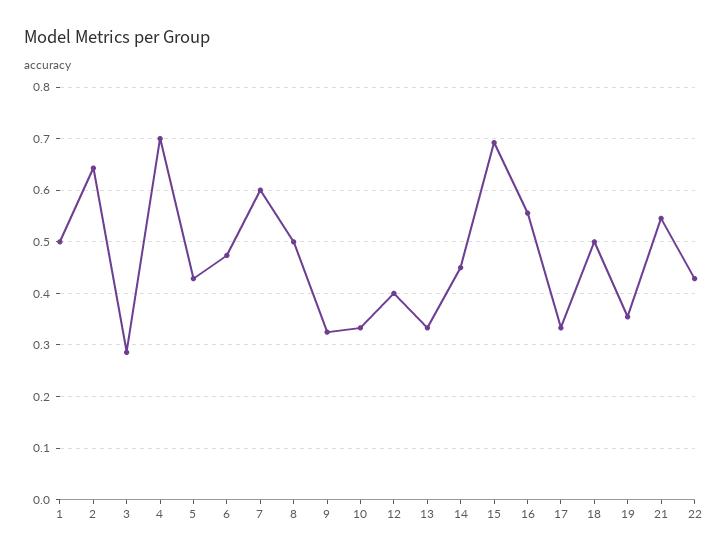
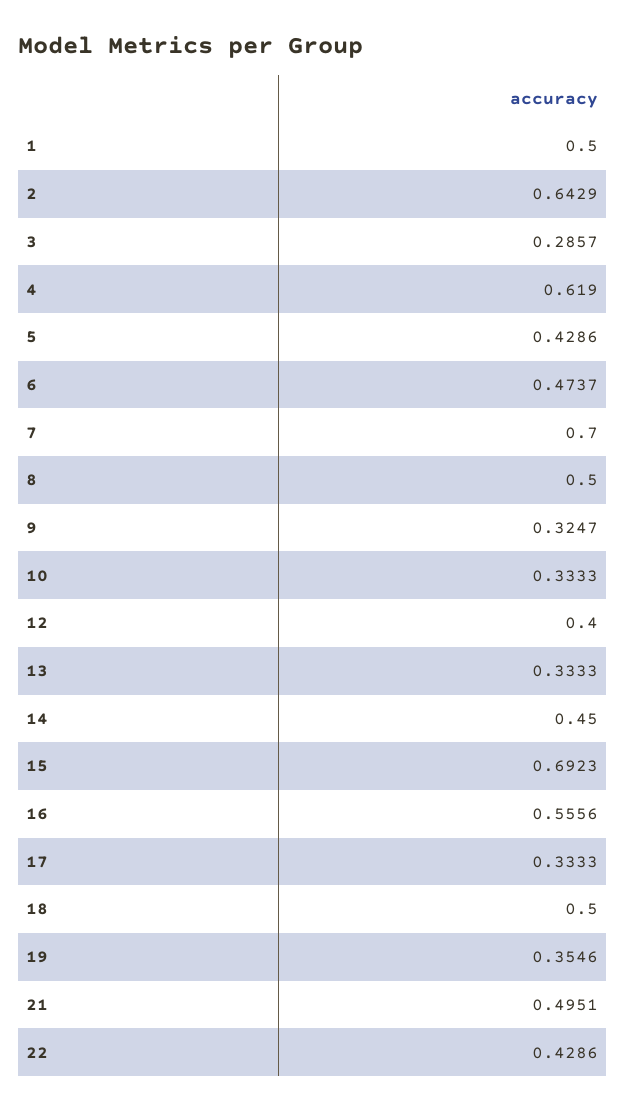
4: 0.7 -> 0.619
7: 0.6 -> 0.7
21: 0.54 -> 0.4951

